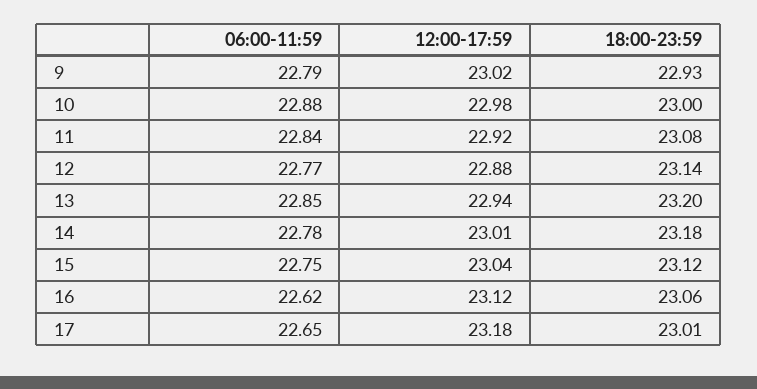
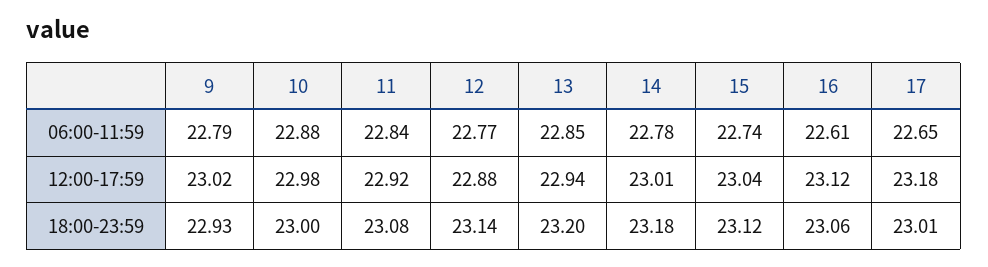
06:00-11:59, 15: 22.75 -> 22.74
06:00-11:59, 16: 22.62 -> 22.61

